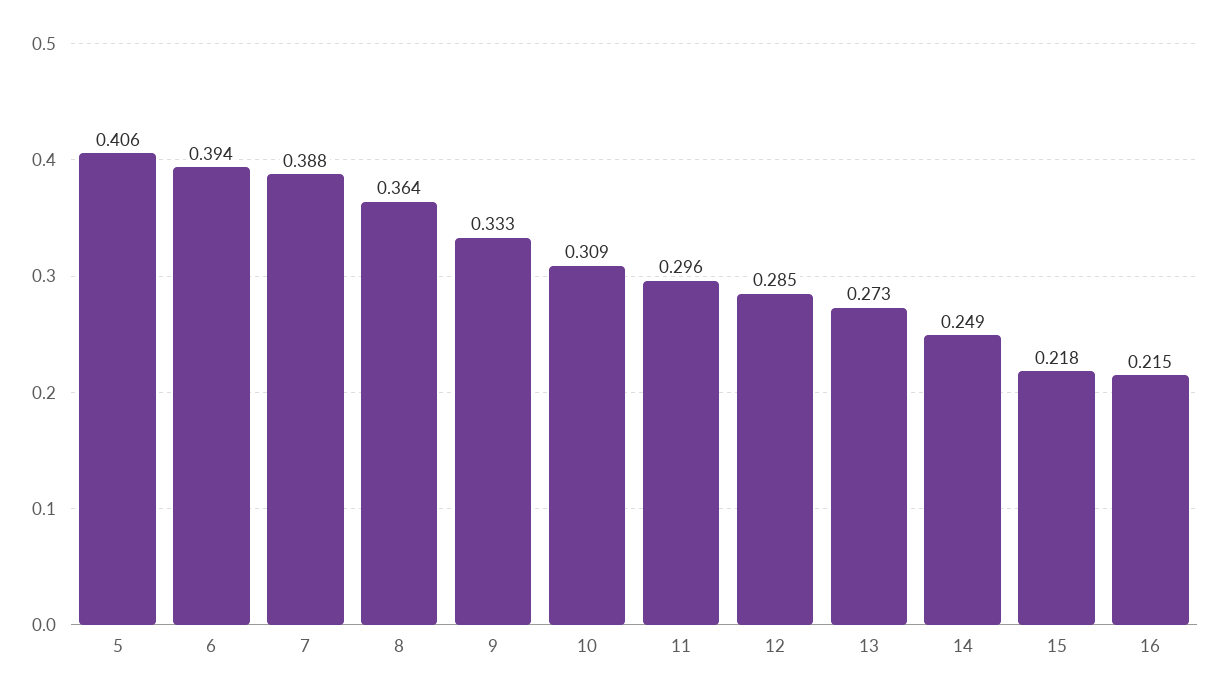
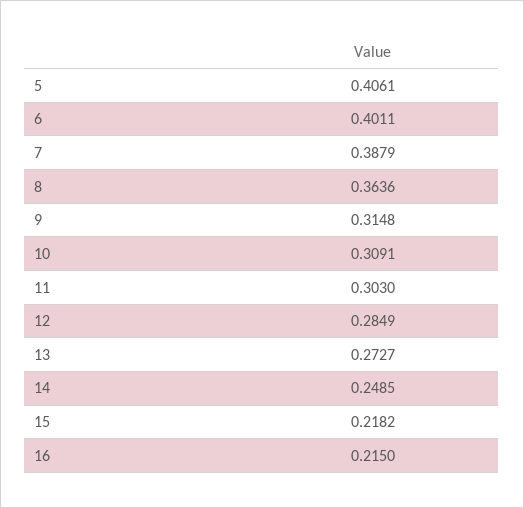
6: 0.394 -> 0.4011
9: 0.333 -> 0.3148
11: 0.296 -> 0.303

